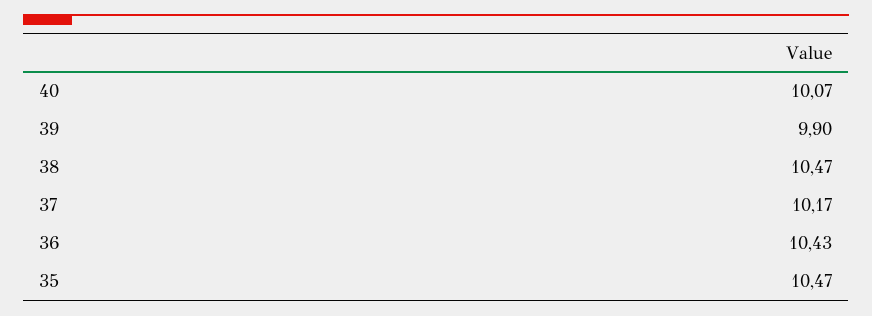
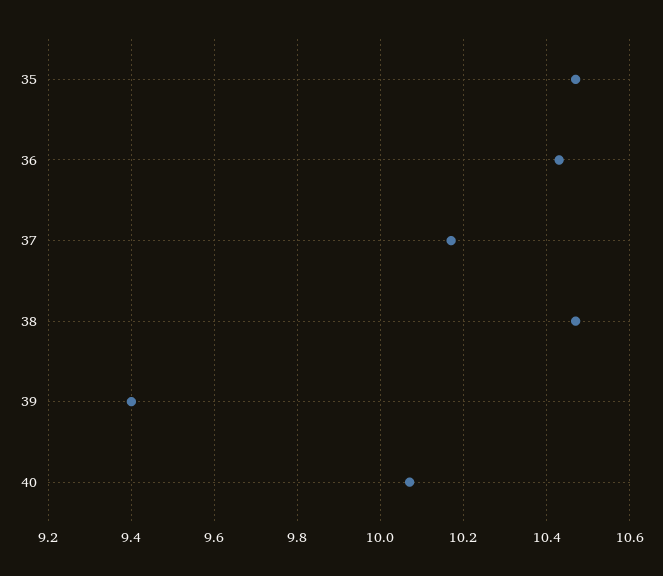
39: 9.9 -> 9.4

